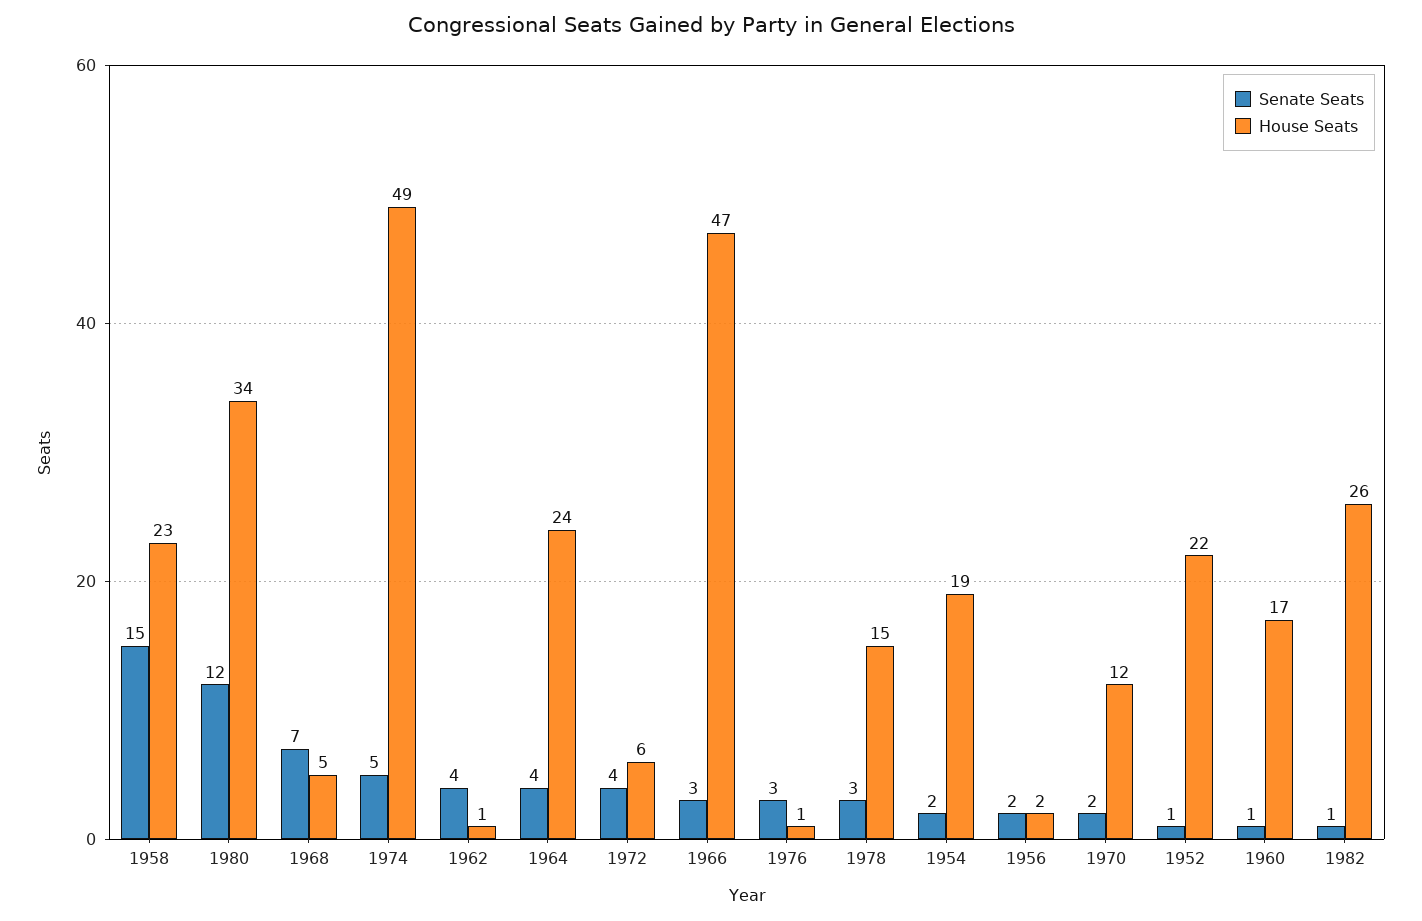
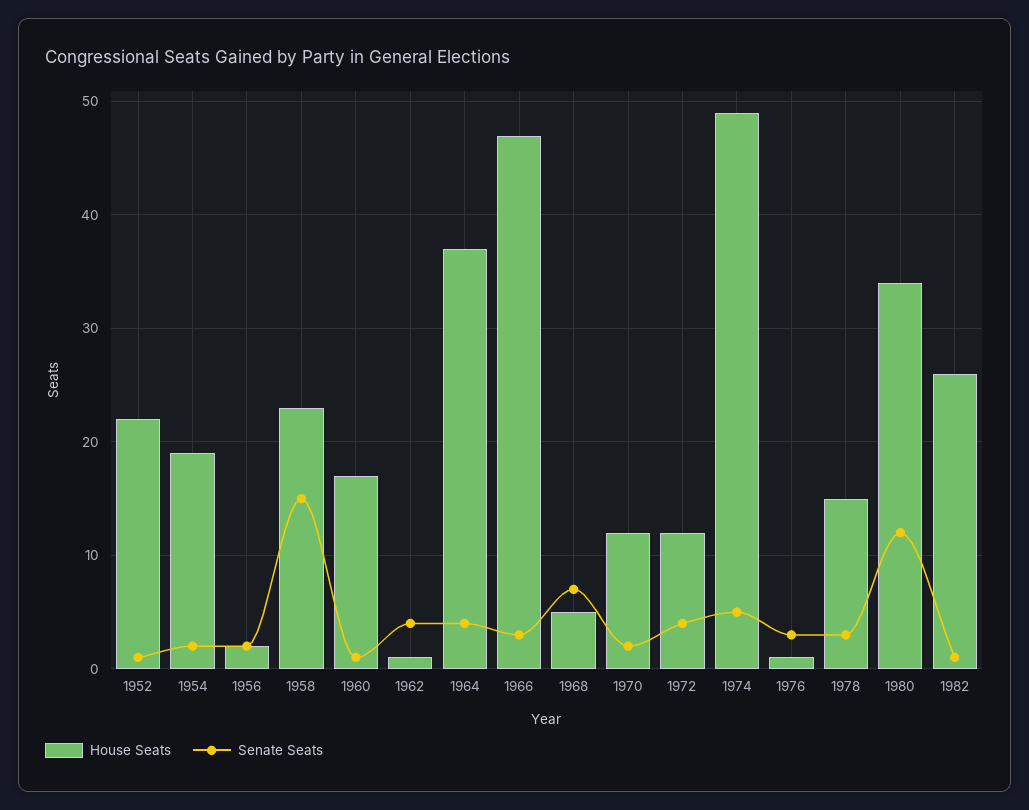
House Seats, 1964: 24 -> 37
House Seats, 1972: 6 -> 12

